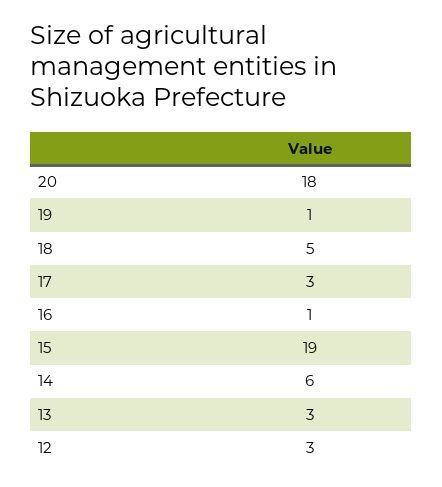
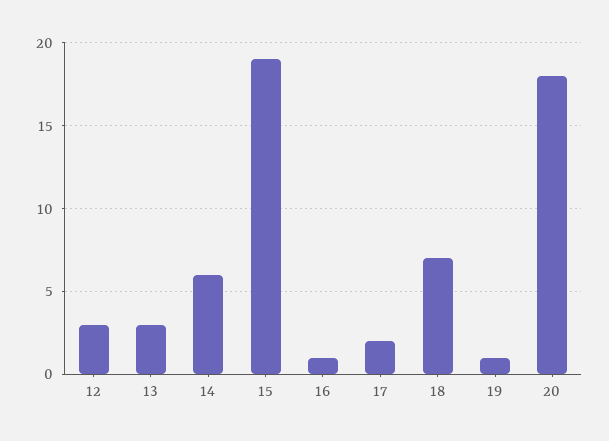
18: 5 -> 7
17: 3 -> 2

